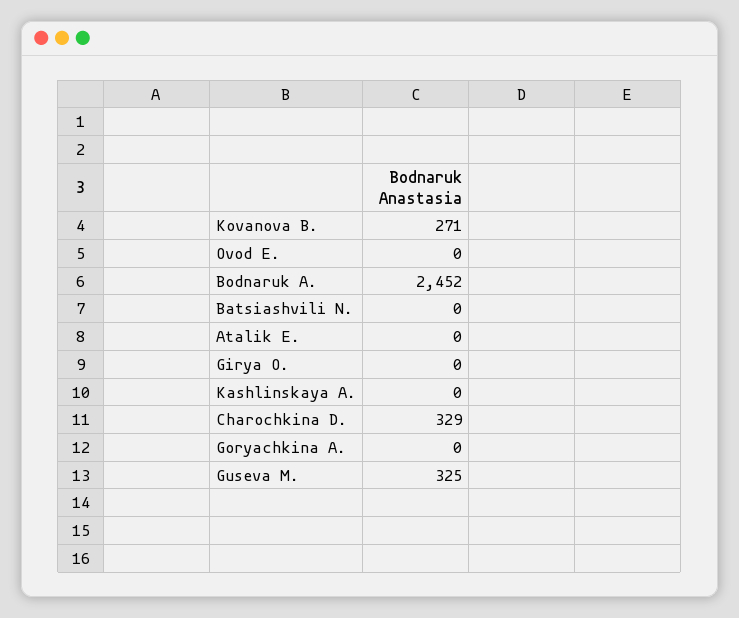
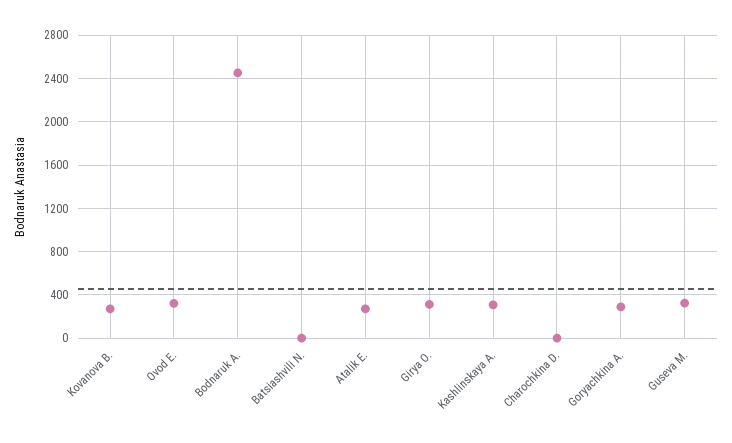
Ovod E.: 0 -> 300
Atalik E.: 0 -> 300
Girya O.: 0 -> 300
Kashlinskaya A.: 0 -> 300
Charochkina D.: 329 -> 0
Goryachkina A.: 0 -> 300

